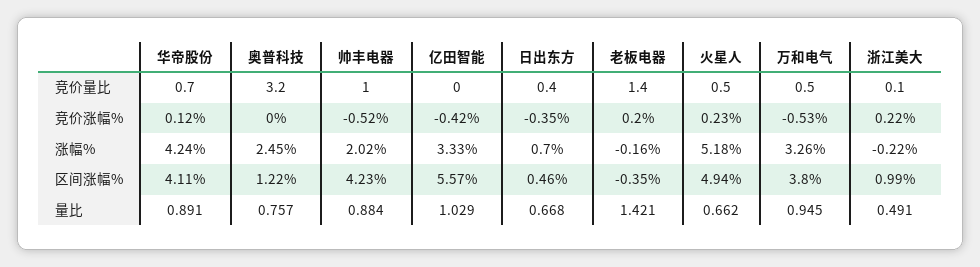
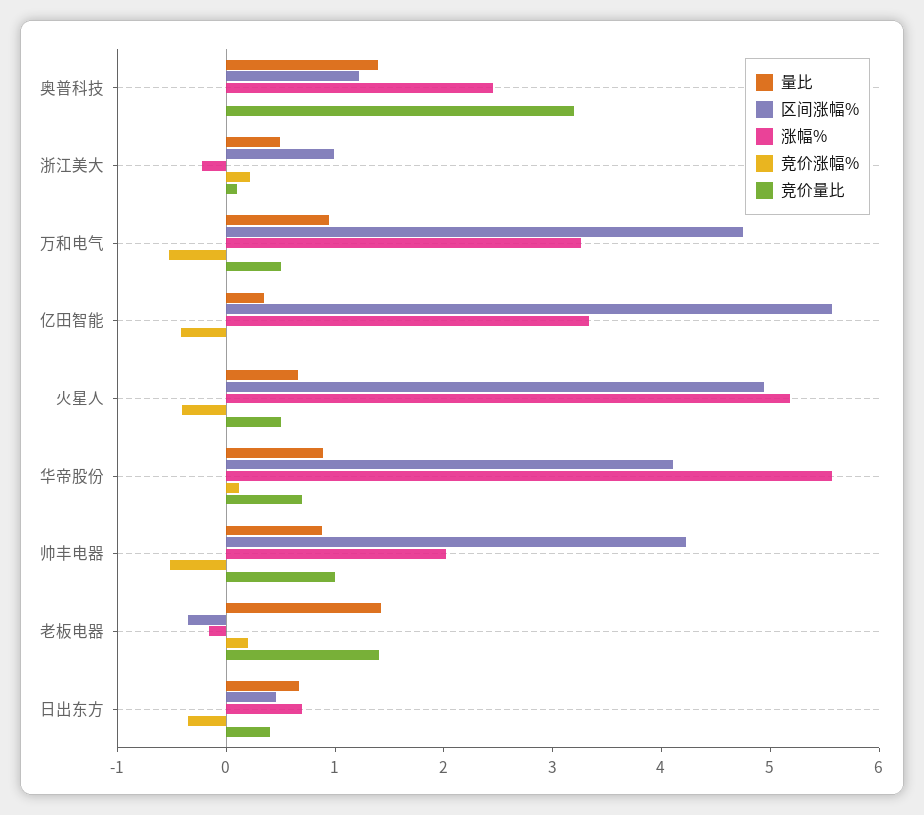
竞价涨幅%, 火星人: 0.23 -> -0.4
涨幅%, 华帝股份: 4.24 -> 5.6
区间涨幅%, 万和电气: 3.8 -> 4.8
量比, 奥普科技: 0.757 -> 1.4
量比, 亿田智能: 1.029 -> 0.4

